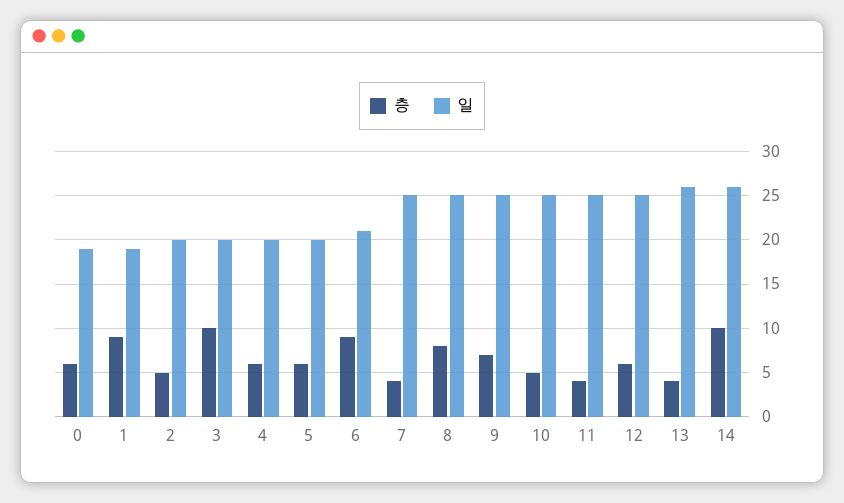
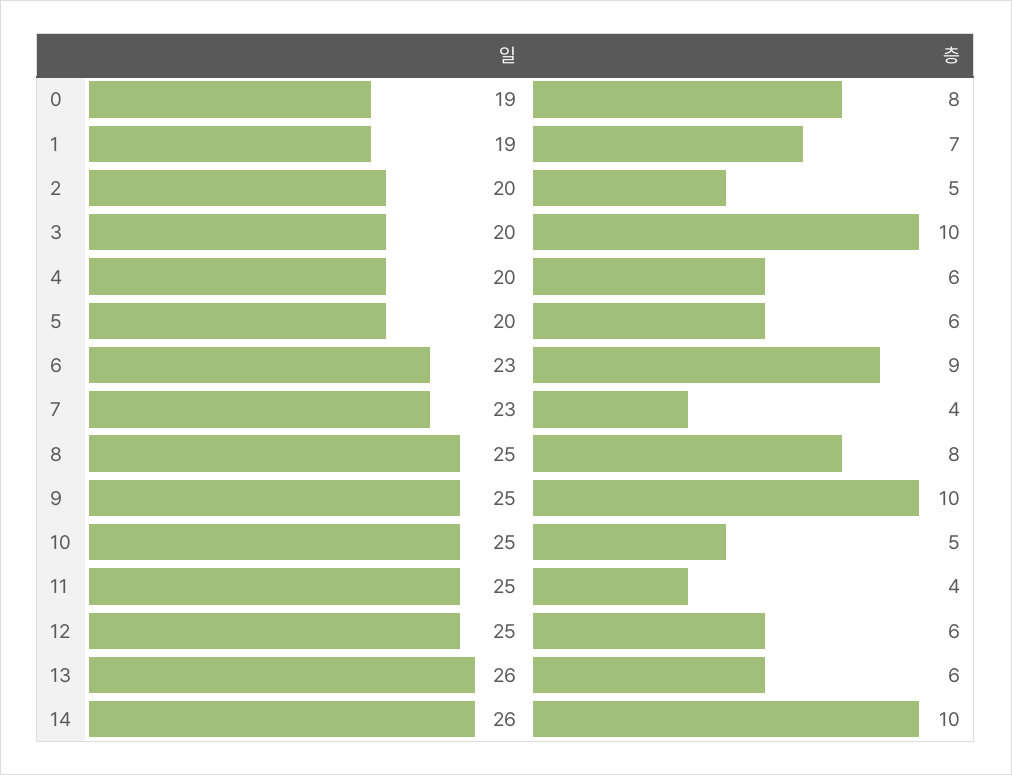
층, 0: 6 -> 8
층, 1: 9 -> 7
일, 6: 21 -> 23
일, 7: 25 -> 23
층, 9: 7 -> 10
층, 13: 4 -> 6

